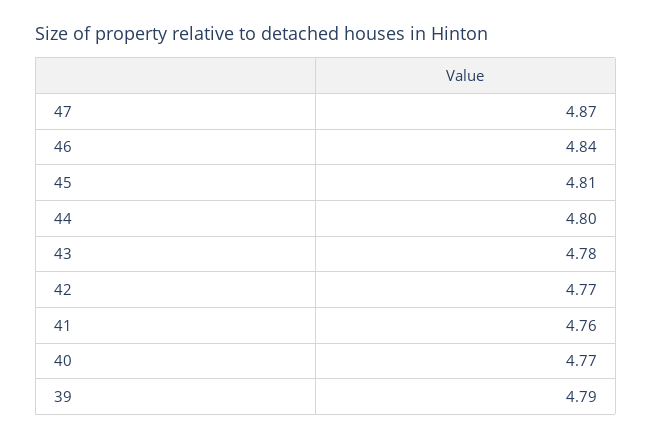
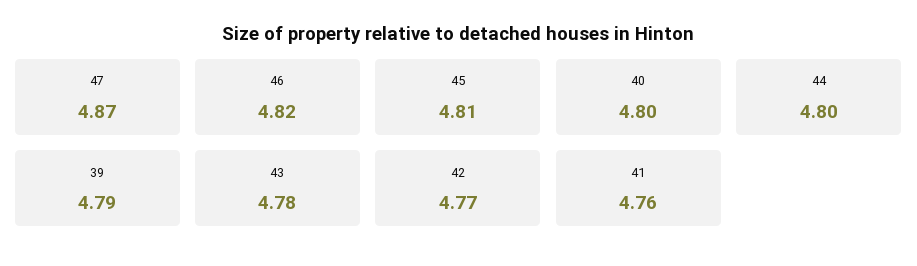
46: 4.84 -> 4.82
40: 4.77 -> 4.8

